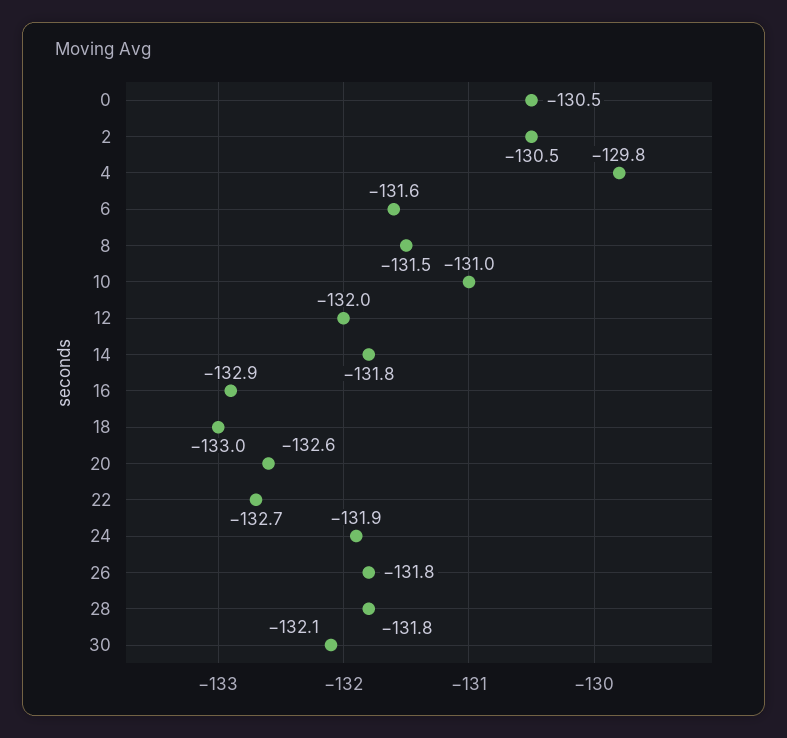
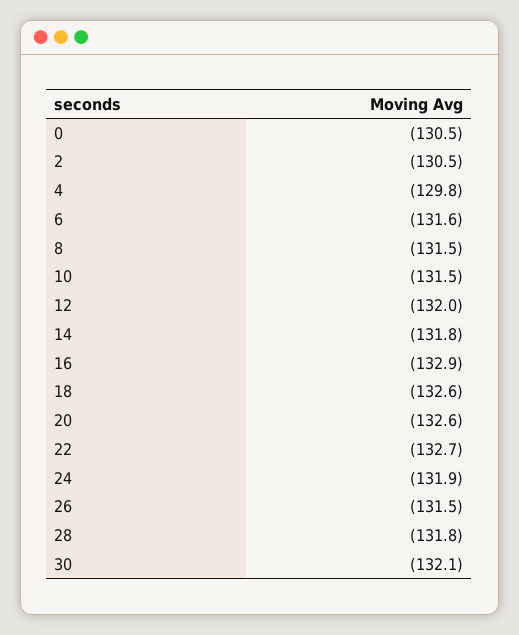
10: -131 -> -131.5
18: -133 -> -132.6
26: -131.8 -> -131.5

